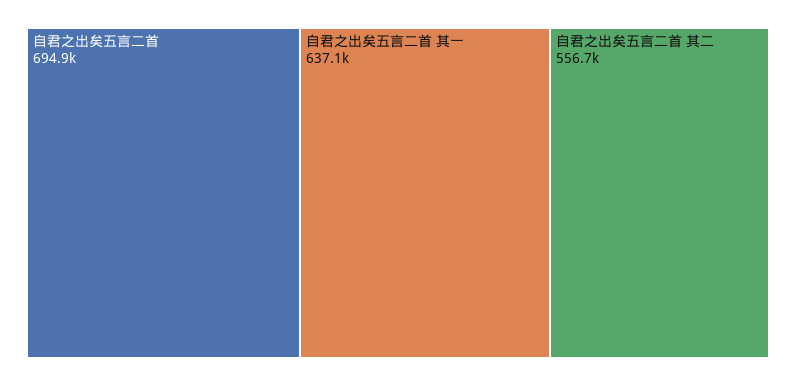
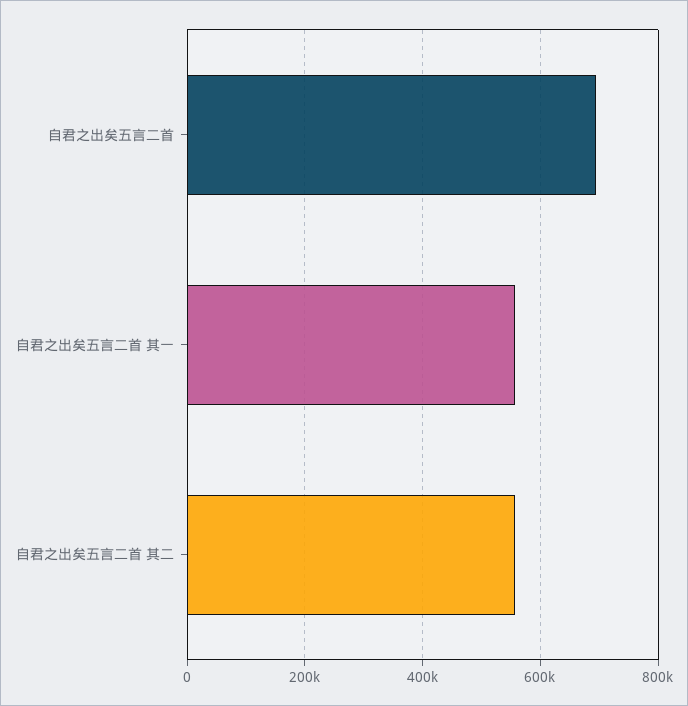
自君之出矣五言二首 其一: 637100 -> 560000

